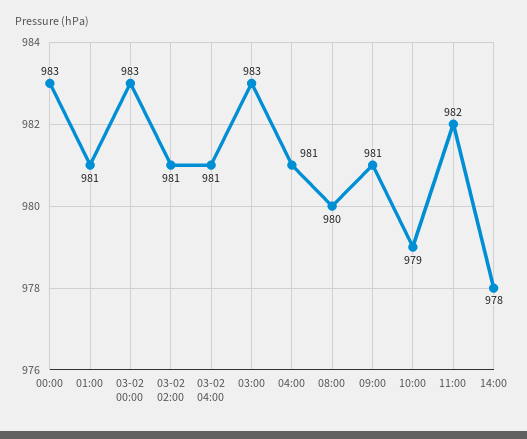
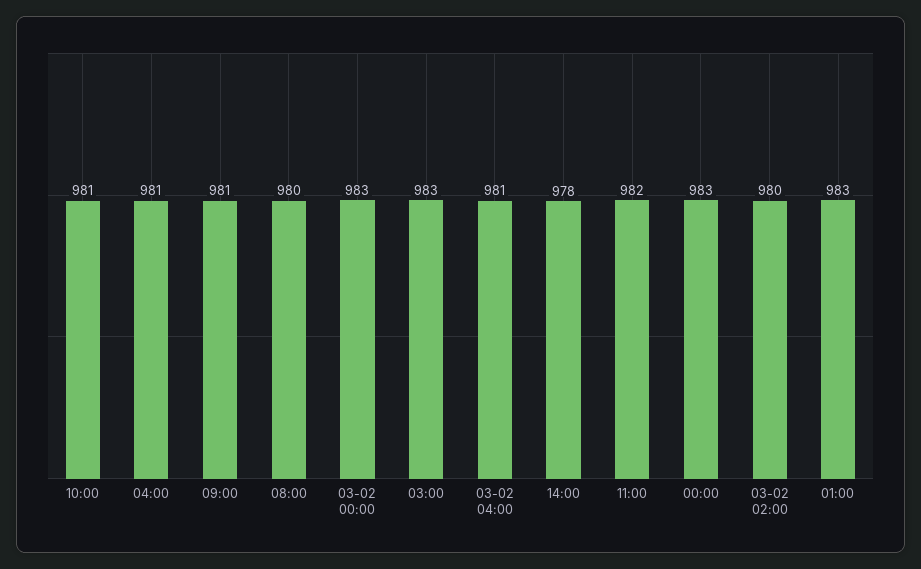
01:00: 981 -> 983
03-02 02:00: 981 -> 980
10:00: 979 -> 981

